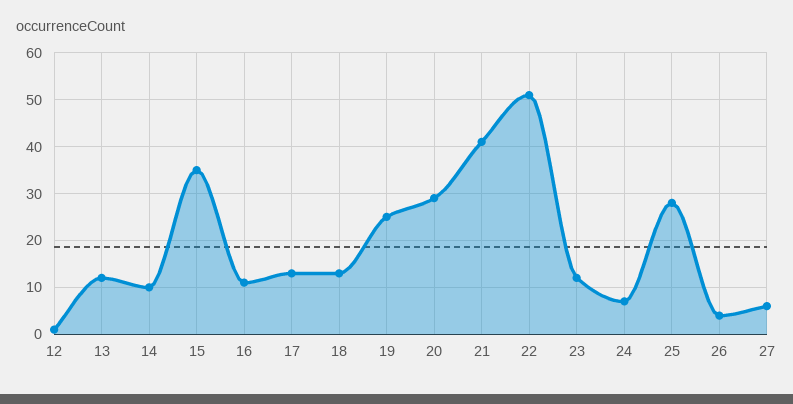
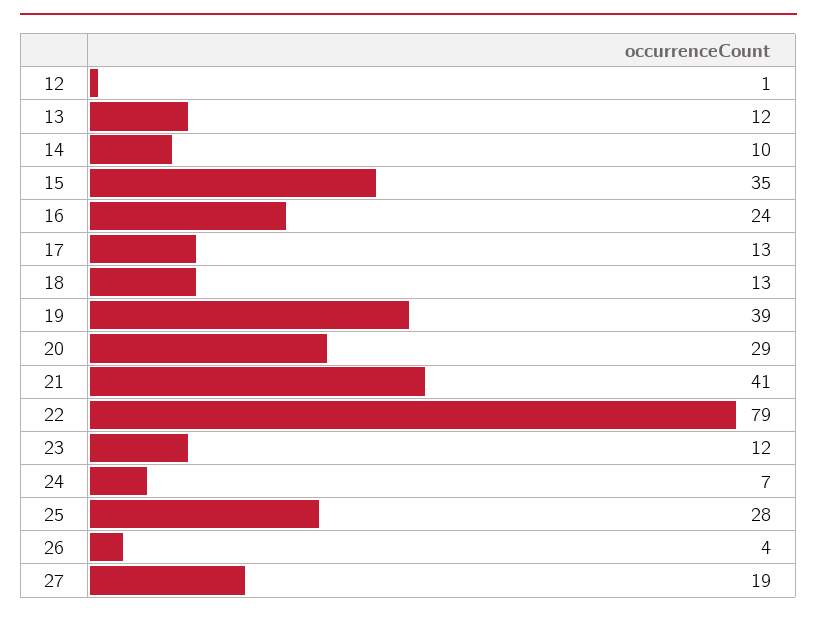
16: 10 -> 24
19: 25 -> 39
22: 50 -> 79
27: 5 -> 19

